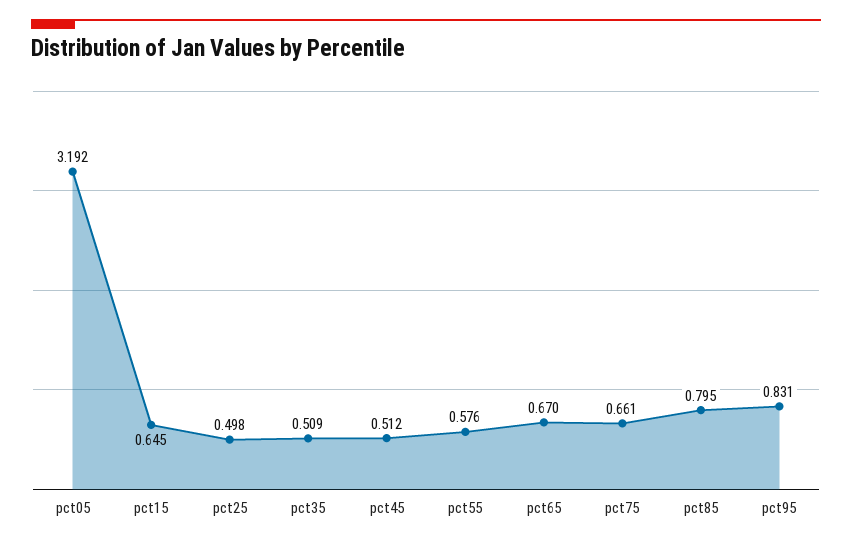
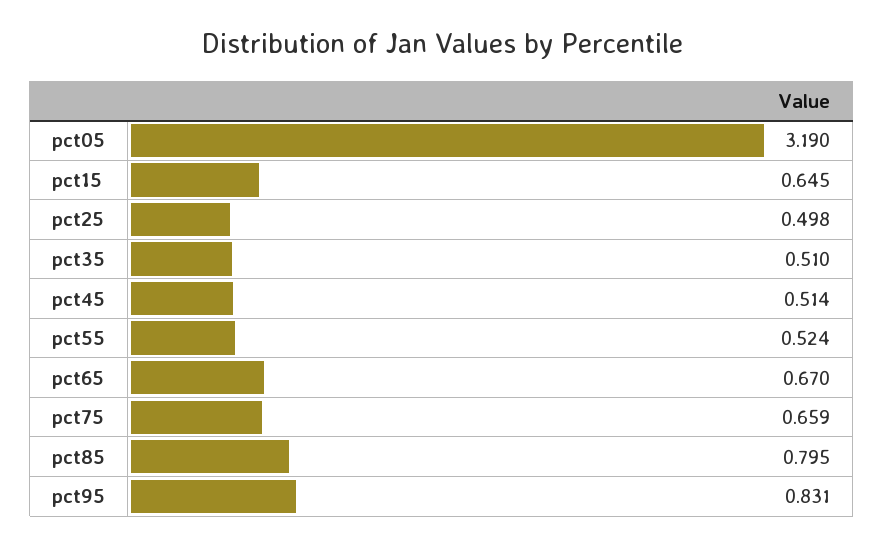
pct05: 3.192 -> 3.19
pct35: 0.509 -> 0.51
pct45: 0.512 -> 0.514
pct55: 0.576 -> 0.524
pct75: 0.661 -> 0.659

